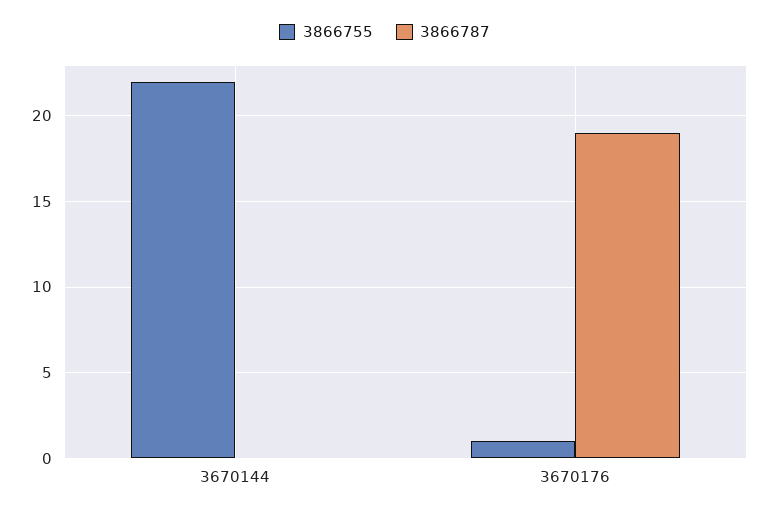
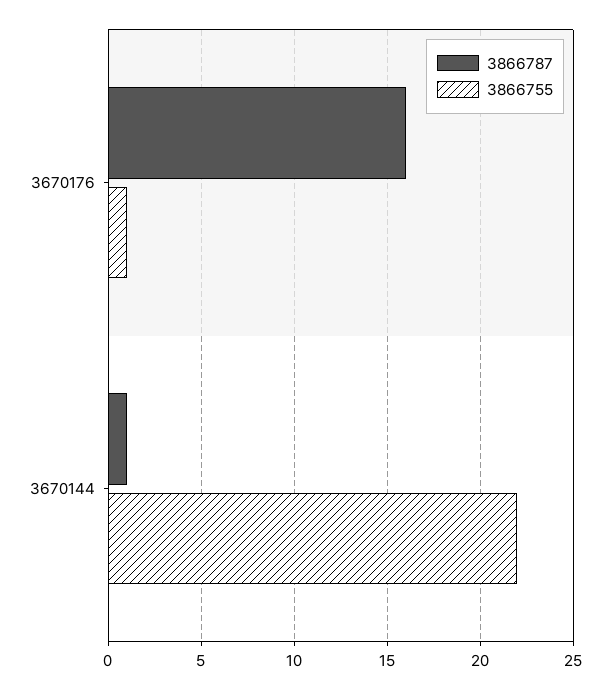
3866787, 3670144: 0 -> 1
3866787, 3670176: 19 -> 16

